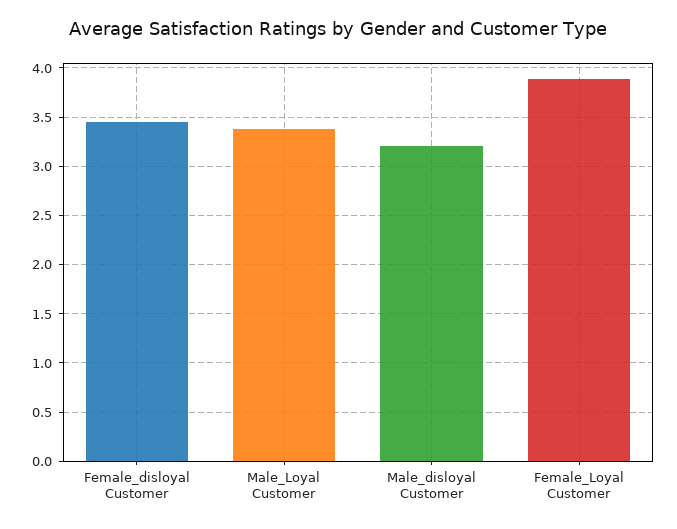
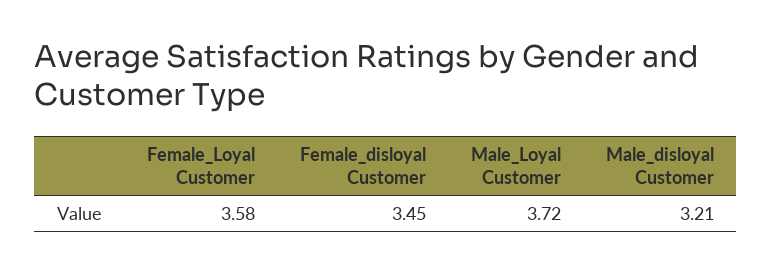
Male_Loyal Customer: 3.4 -> 3.72
Female_Loyal Customer: 3.9 -> 3.58

